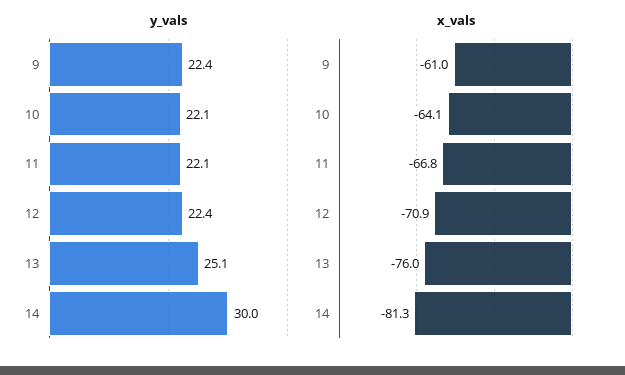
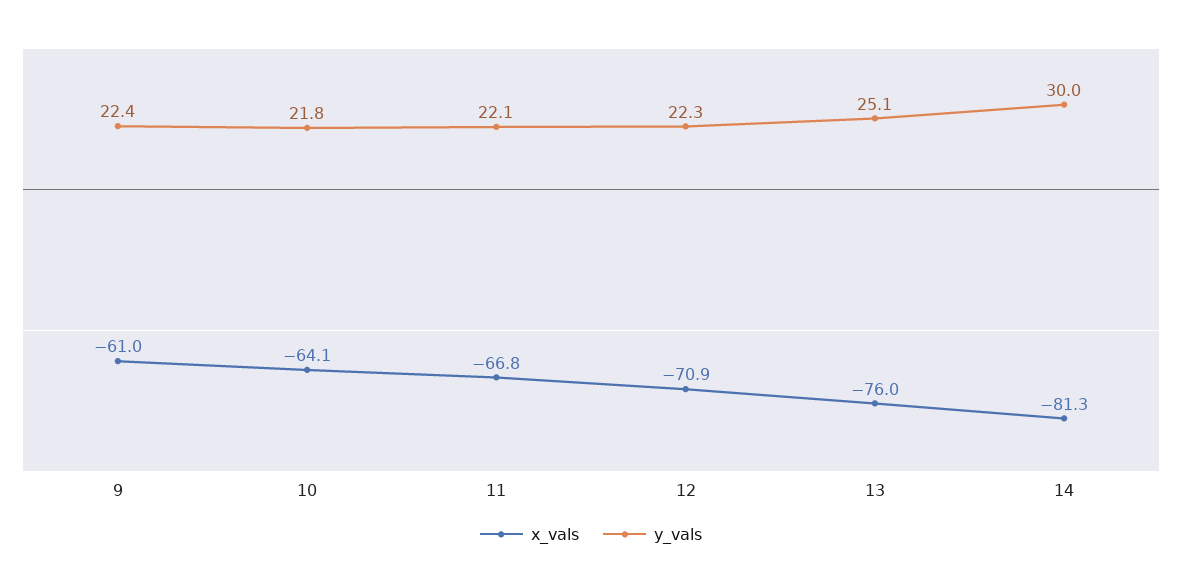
y_vals, 10: 22.1 -> 21.8
y_vals, 12: 22.4 -> 22.3

